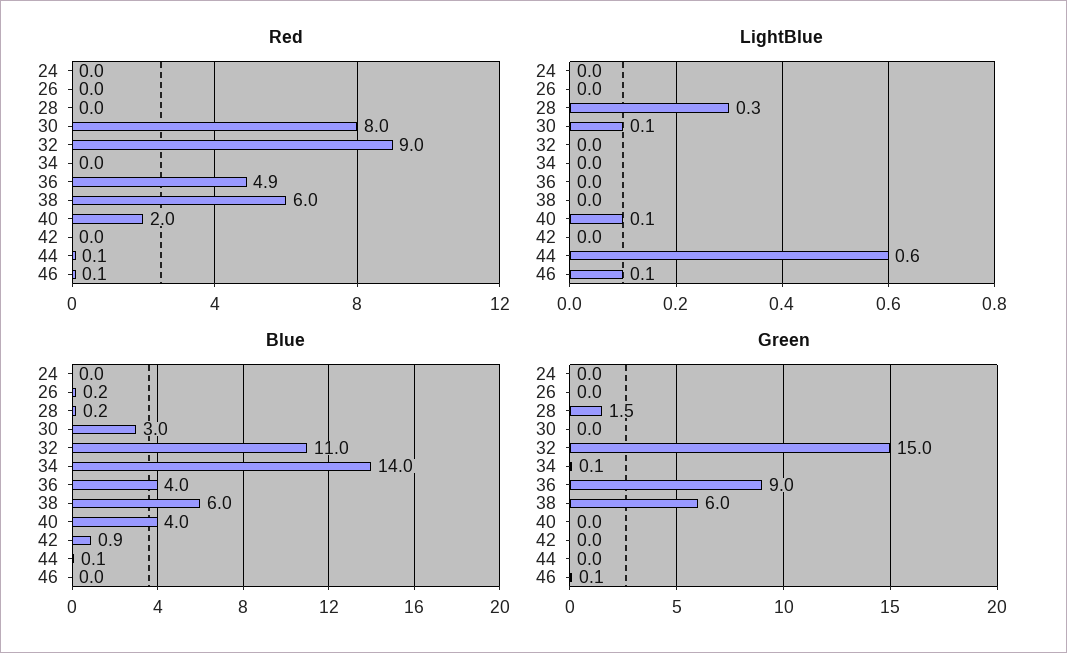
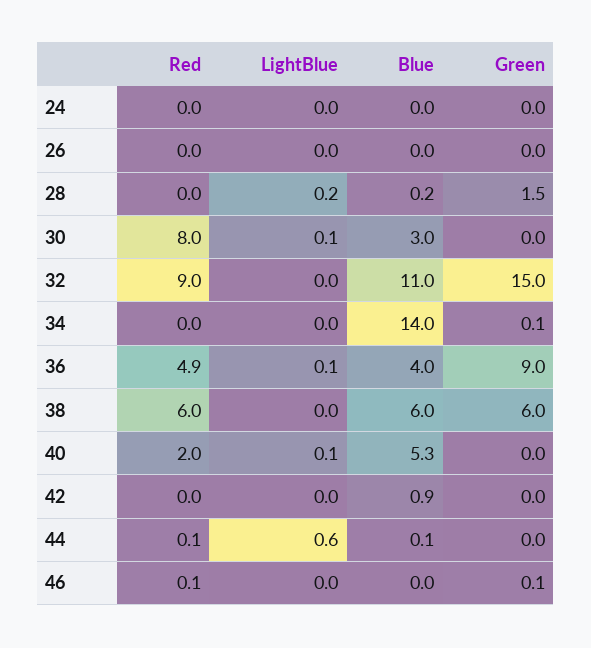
LightBlue, 28: 0.3 -> 0.2
LightBlue, 36: 0 -> 0.1
LightBlue, 46: 0.1 -> 0
Blue, 26: 0.2 -> 0
Blue, 40: 4 -> 5.3

